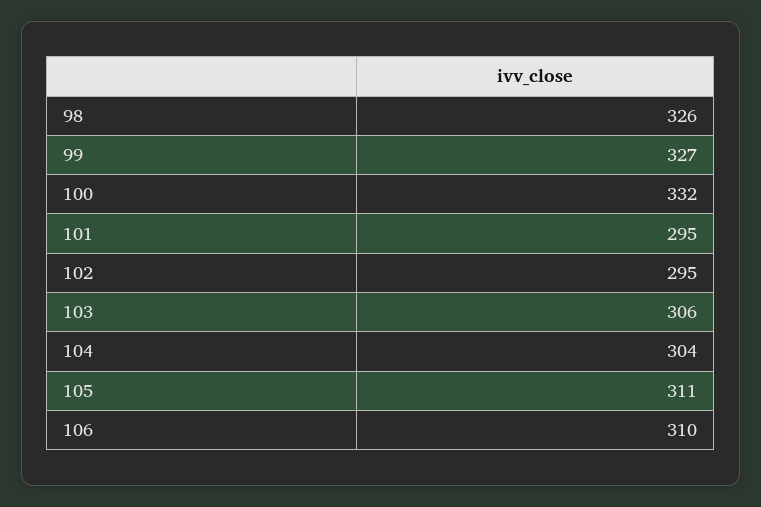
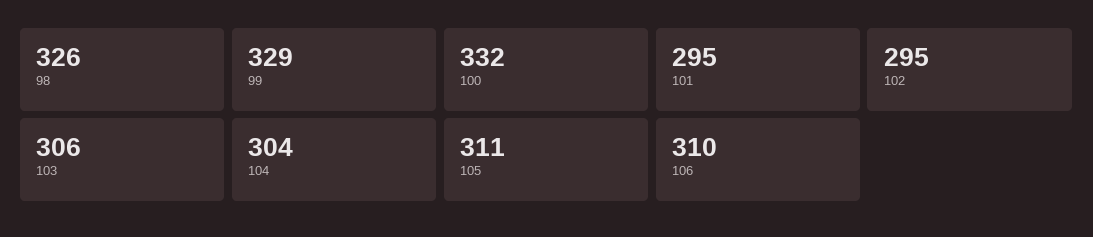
99: 327 -> 329

